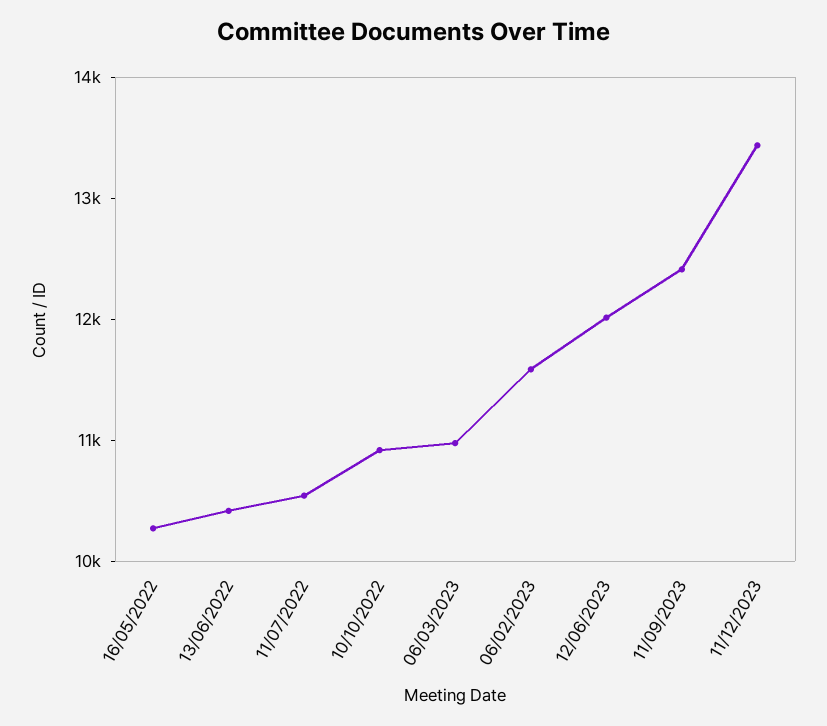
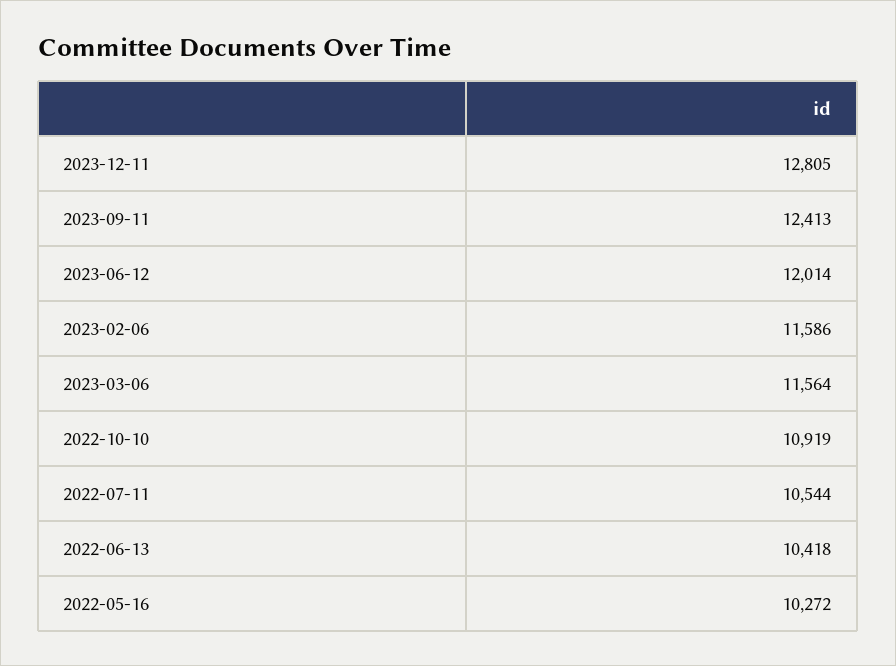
06/03/2023: 11000 -> 11564
11/12/2023: 13400 -> 12805

